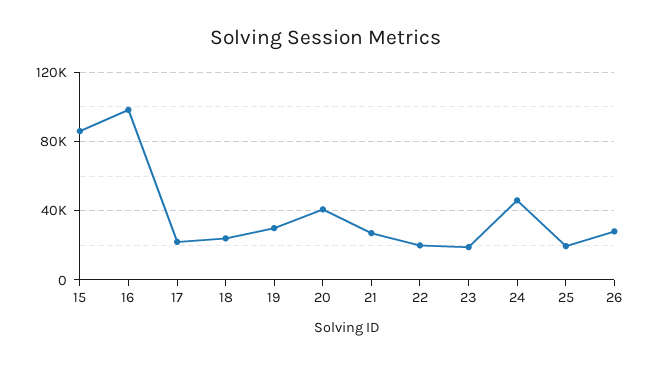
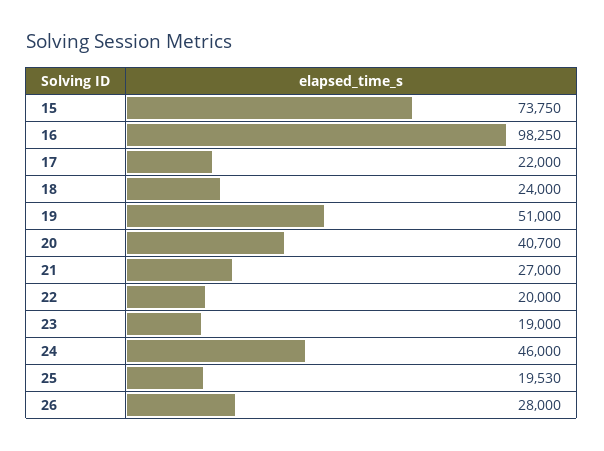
15: 85000 -> 73750
19: 30000 -> 51000

